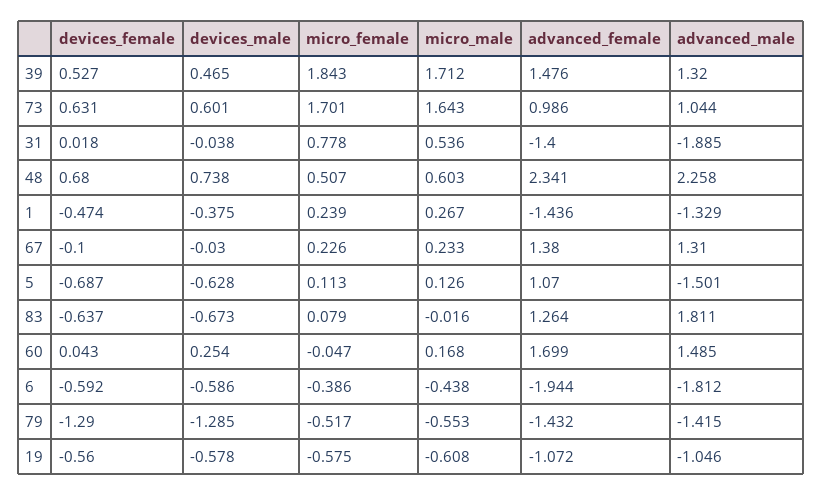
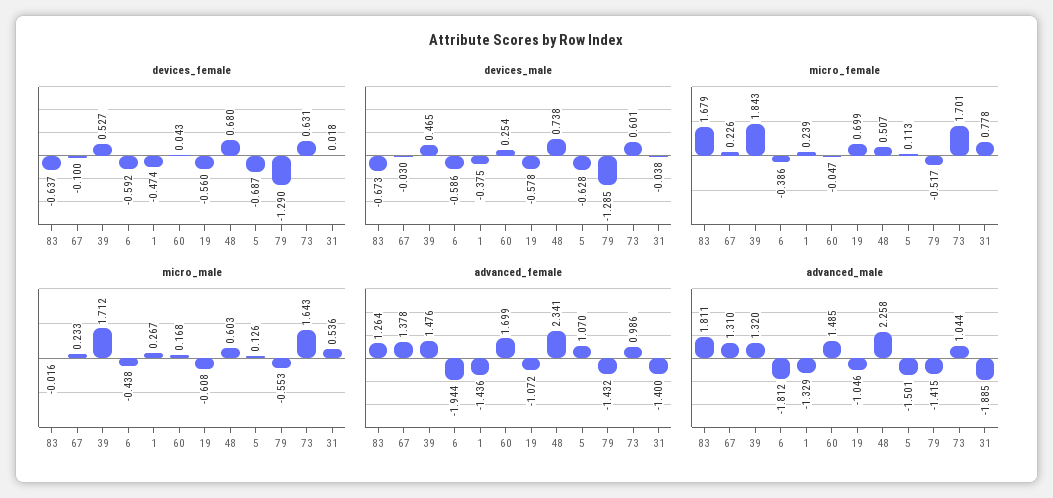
advanced_female, 67: 1.38 -> 1.378
micro_female, 83: 0.079 -> 1.679
micro_female, 19: -0.575 -> 0.699

